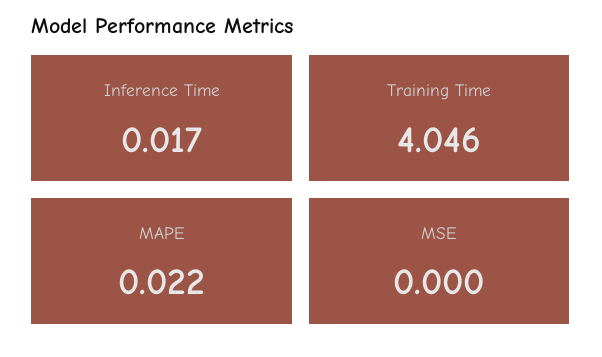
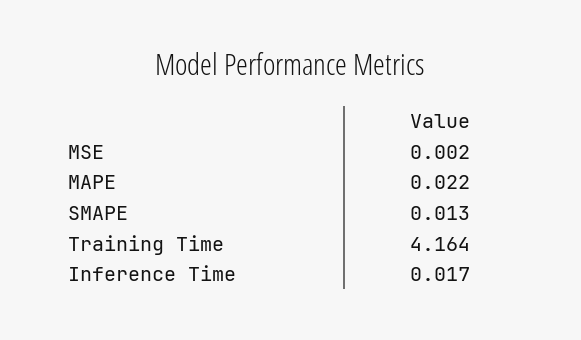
Training Time: 4.046 -> 4.164
MSE: 0 -> 0.002
SMAPE: none -> 0.013

